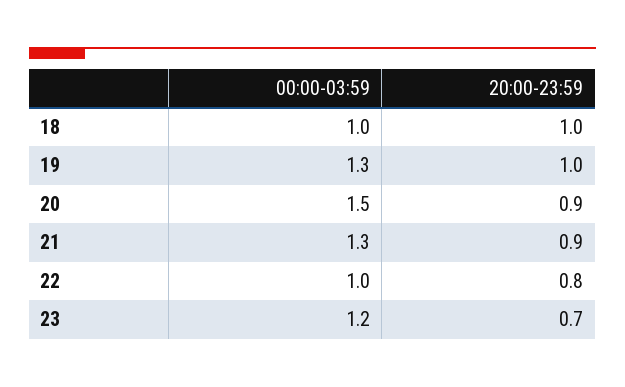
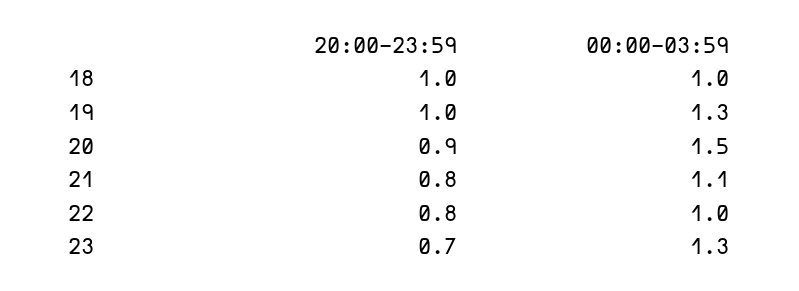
00:00-03:59, 21: 1.3 -> 1.1
20:00-23:59, 21: 0.9 -> 0.8
00:00-03:59, 23: 1.2 -> 1.3

